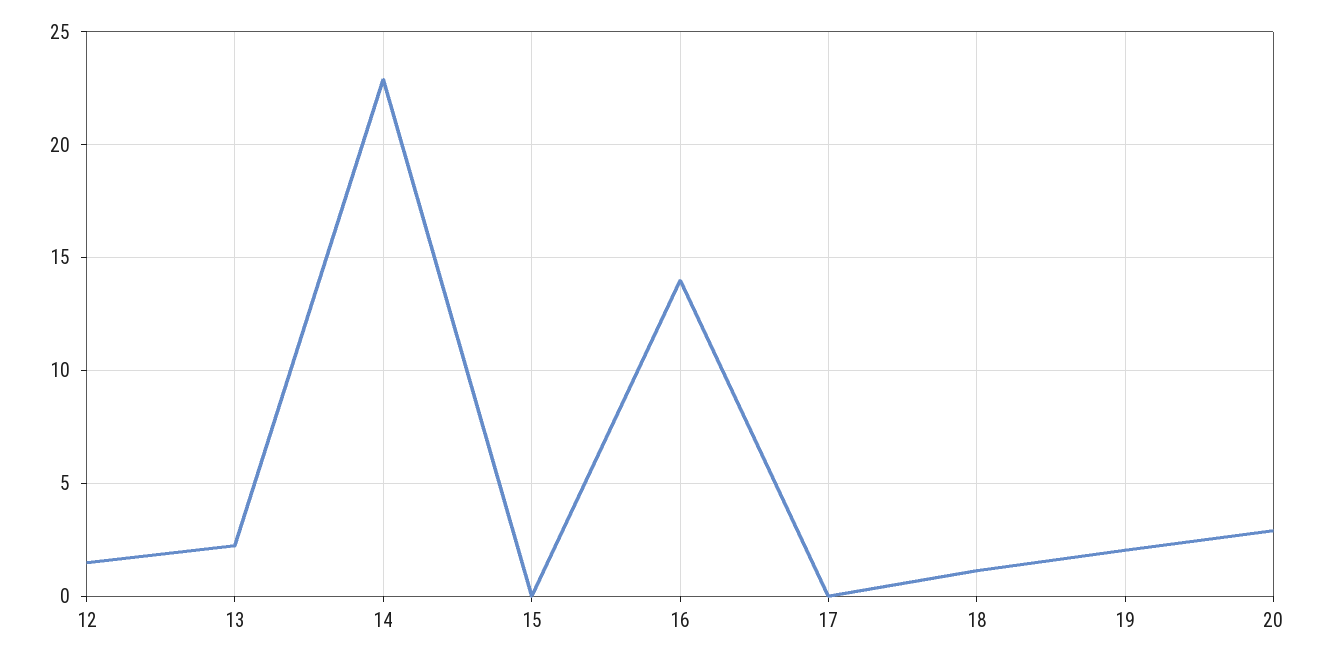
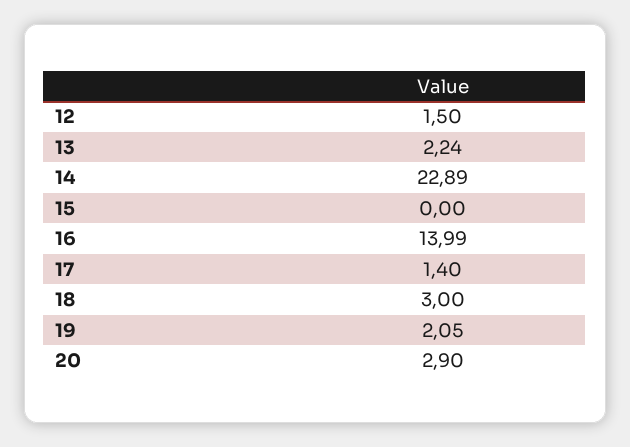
17: 0 -> 1.4
18: 1 -> 3

